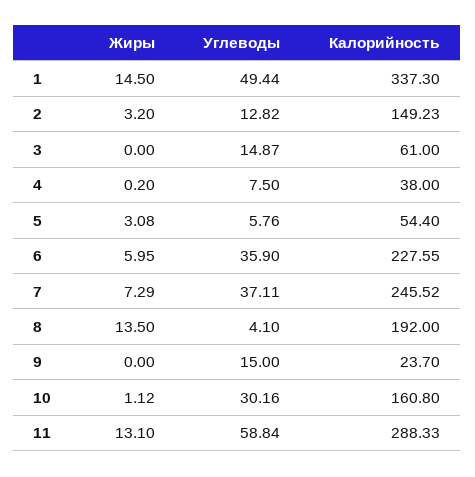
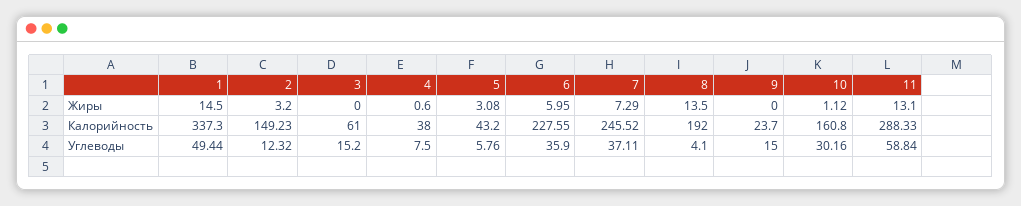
Углеводы, 2: 12.82 -> 12.32
Углеводы, 3: 14.87 -> 15.2
Жиры, 4: 0.2 -> 0.6
Калорийность, 5: 54.4 -> 43.2

